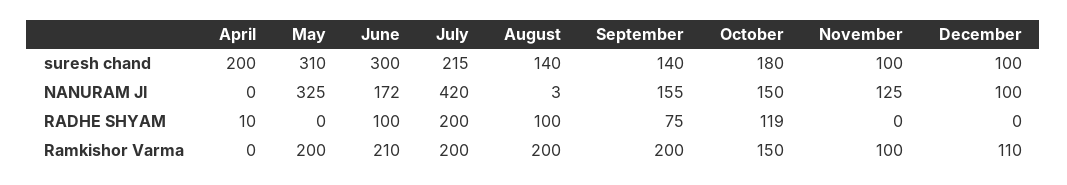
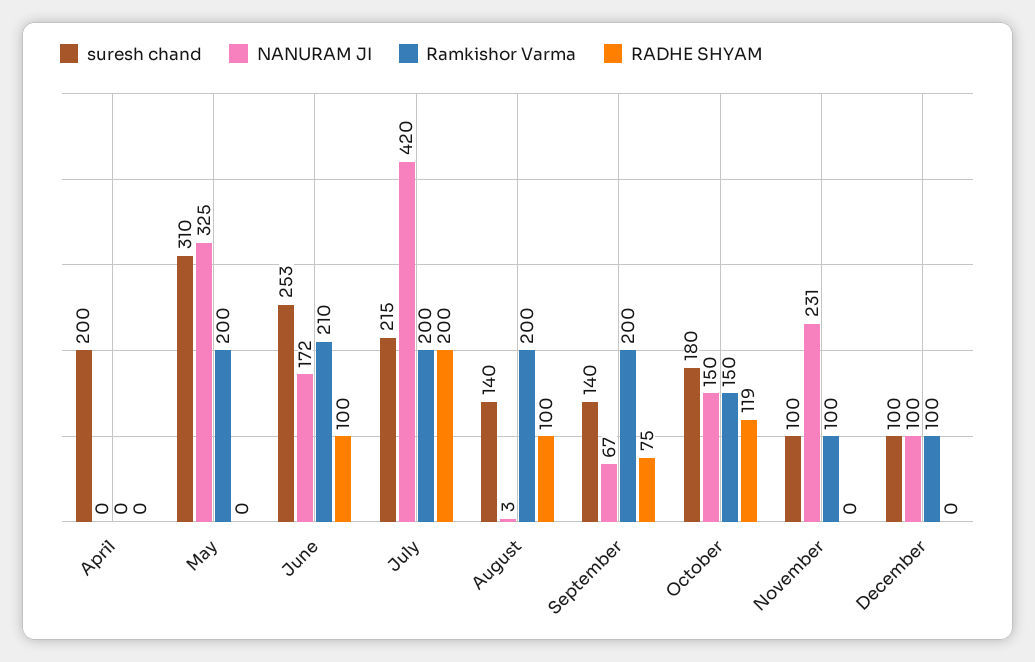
suresh chand, June: 300 -> 253
NANURAM JI, September: 155 -> 67
NANURAM JI, November: 125 -> 231
RADHE SHYAM, April: 10 -> 0
Ramkishor Varma, December: 110 -> 100

